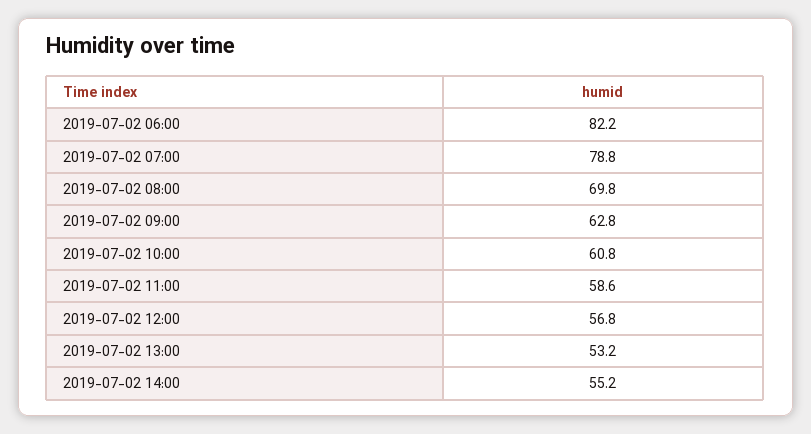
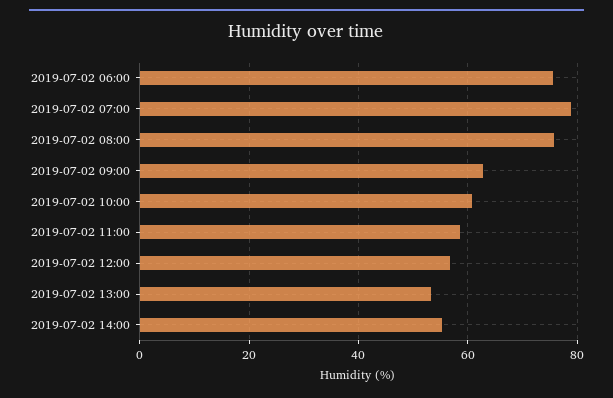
2019-07-02 06:00: 82.2 -> 76
2019-07-02 08:00: 69.8 -> 76

